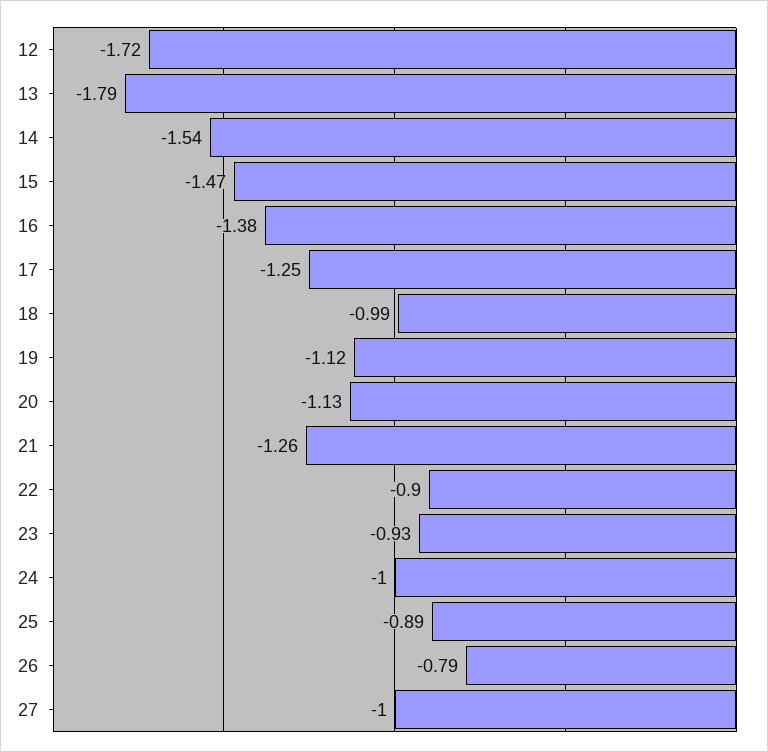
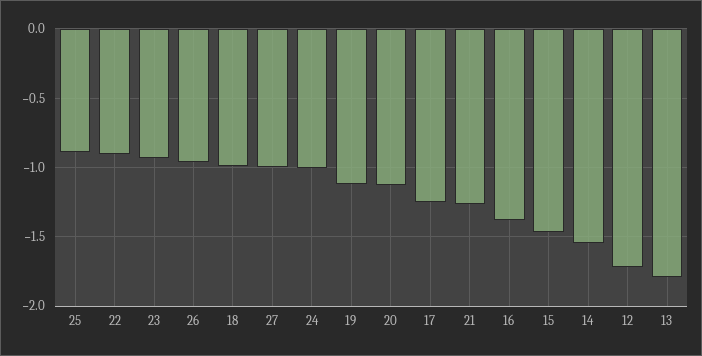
26: -0.79 -> -0.95

